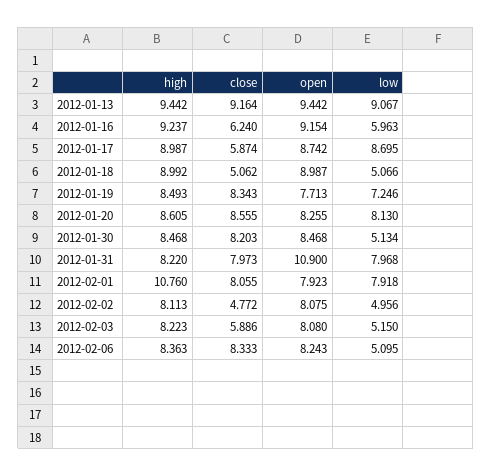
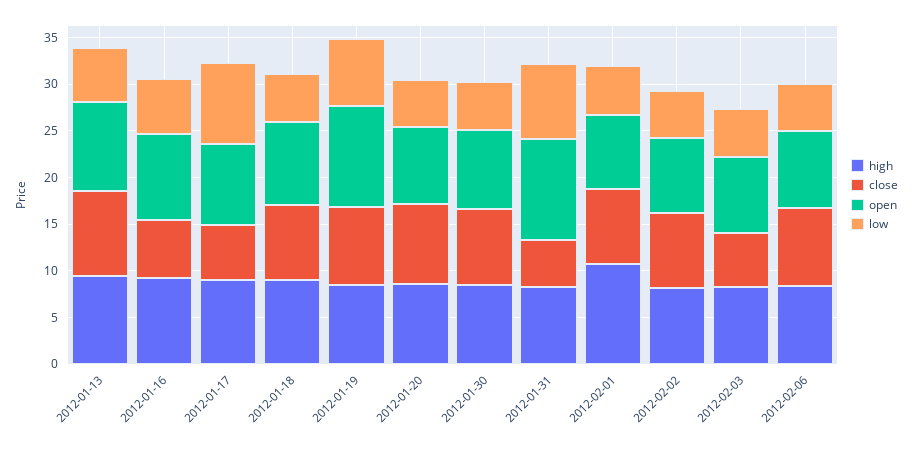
low, 2012-01-13: 9.067 -> 6
close, 2012-01-18: 5.062 -> 8
open, 2012-01-19: 7.713 -> 11
low, 2012-01-20: 8.13 -> 5
close, 2012-01-31: 7.973 -> 5
low, 2012-02-01: 7.918 -> 5
close, 2012-02-02: 4.772 -> 8

